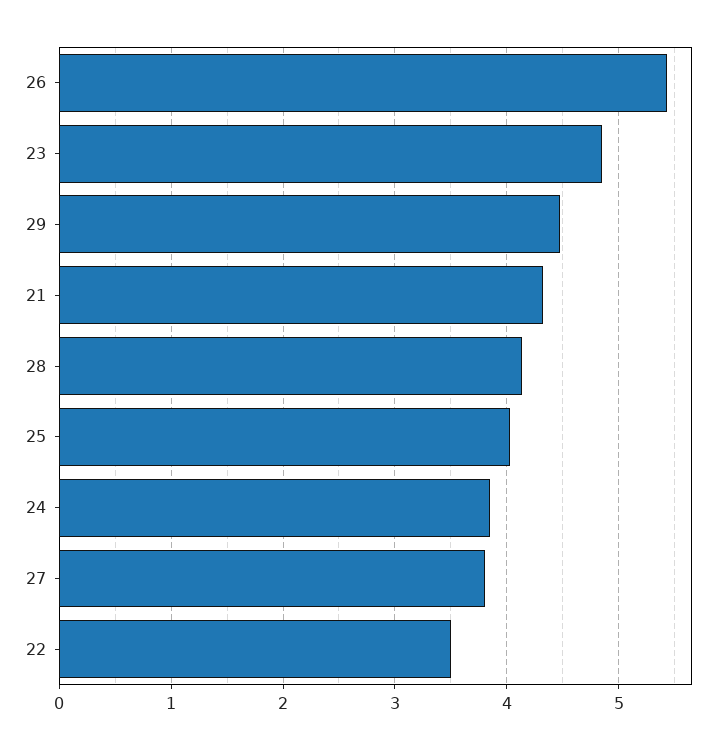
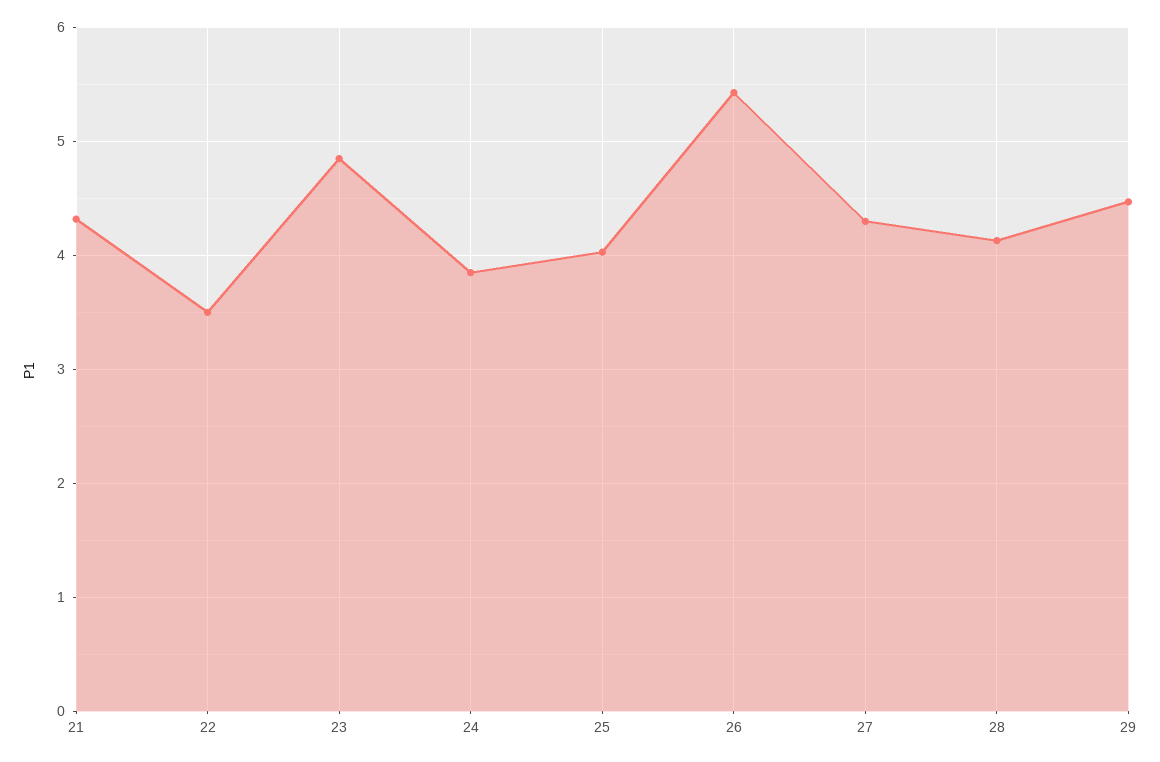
27: 3.8 -> 4.3

